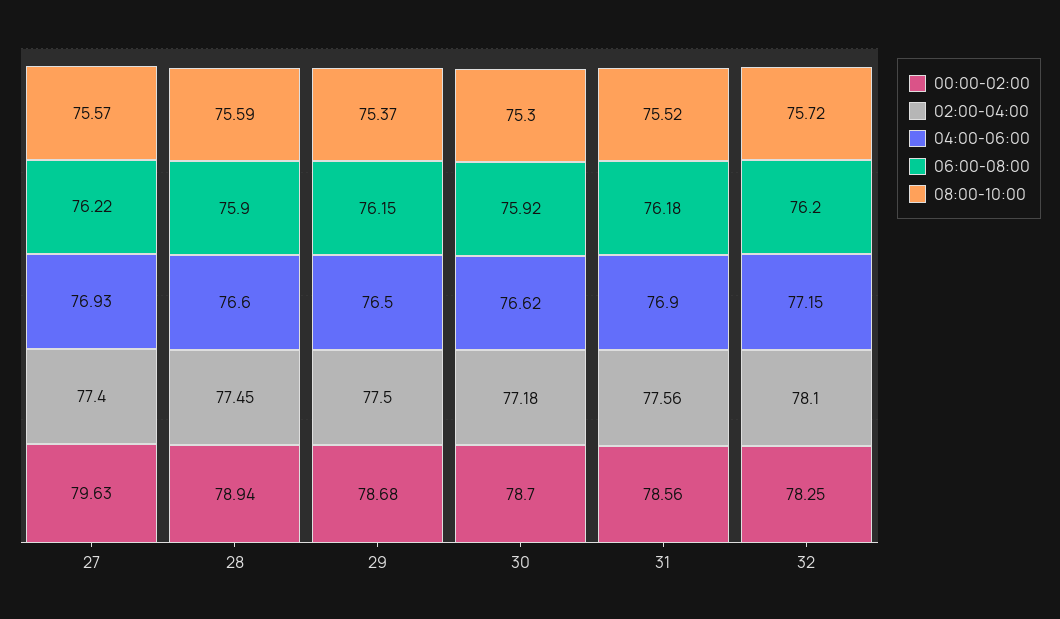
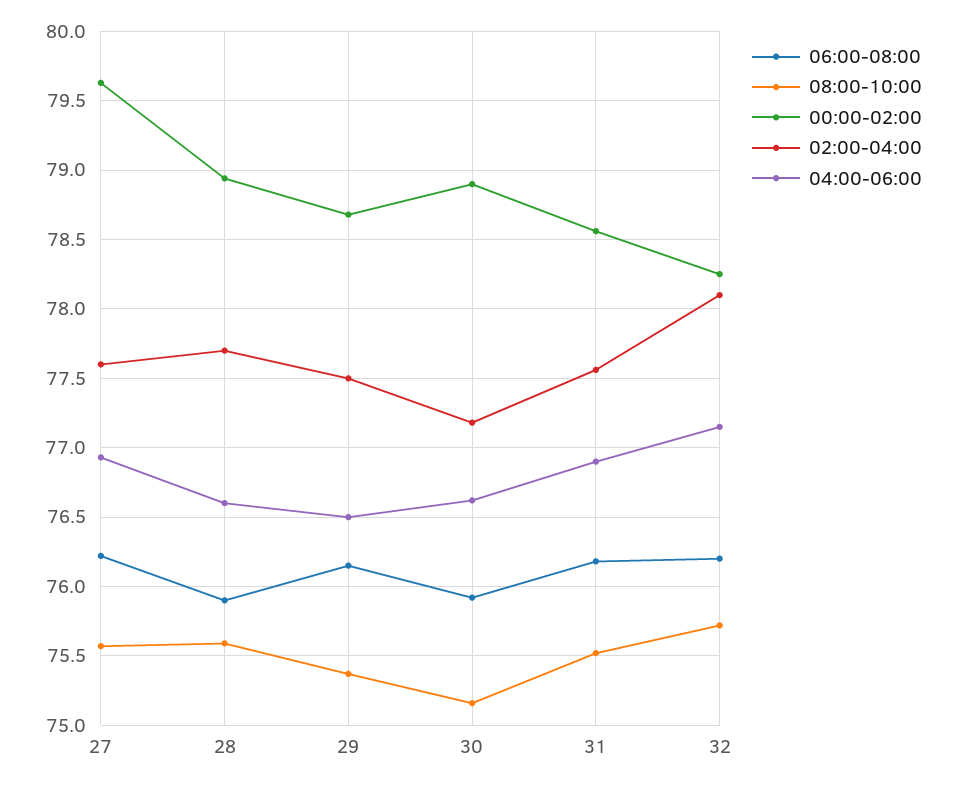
02:00-04:00, 27: 77.4 -> 77.6
02:00-04:00, 28: 77.45 -> 77.7
00:00-02:00, 30: 78.7 -> 78.9
08:00-10:00, 30: 75.3 -> 75.15

